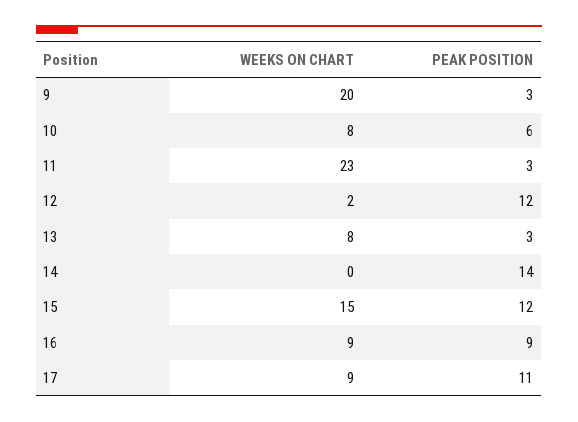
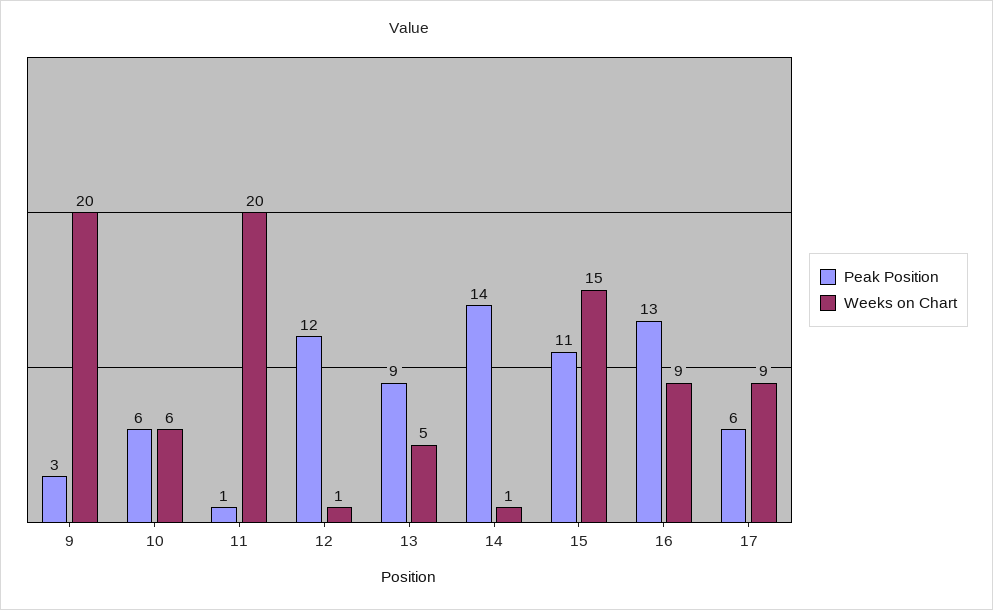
WEEKS ON CHART, 10: 8 -> 6
WEEKS ON CHART, 11: 23 -> 20
PEAK POSITION, 11: 3 -> 1
WEEKS ON CHART, 12: 2 -> 1
WEEKS ON CHART, 13: 8 -> 5
PEAK POSITION, 13: 3 -> 9
WEEKS ON CHART, 14: 0 -> 1
PEAK POSITION, 15: 12 -> 11
PEAK POSITION, 16: 9 -> 13
PEAK POSITION, 17: 11 -> 6

